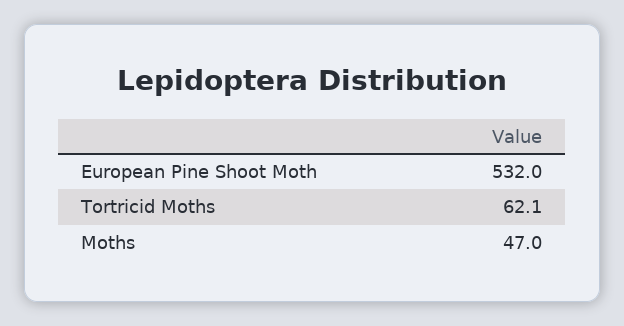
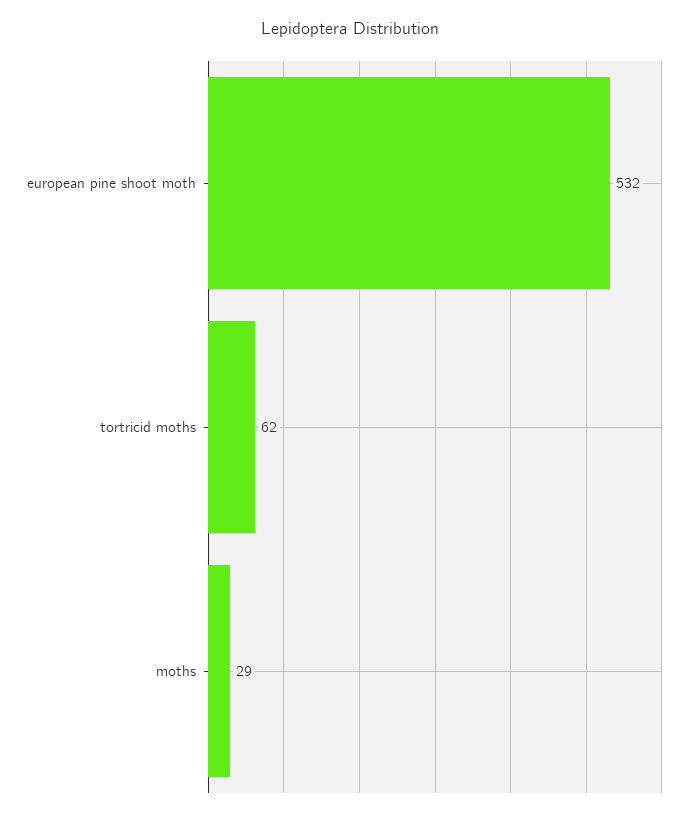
Moths: 47 -> 29

